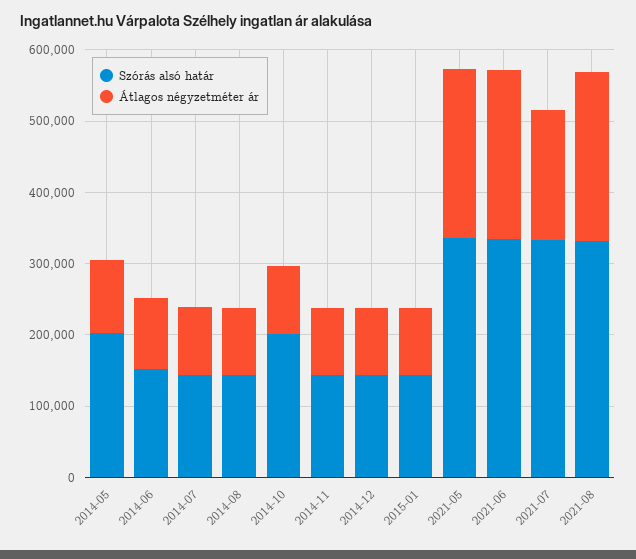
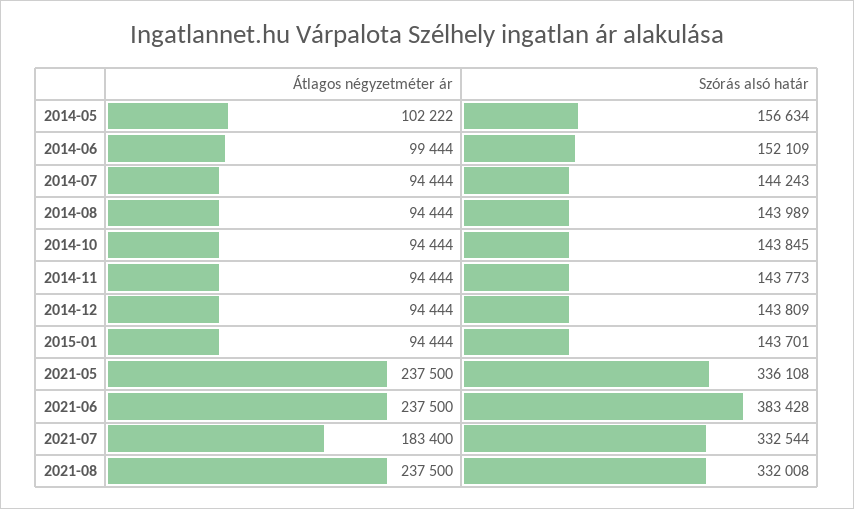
Szórás alsó határ, 2014-05: 200000 -> 156634
Szórás alsó határ, 2014-10: 200000 -> 143845
Szórás alsó határ, 2021-06: 340000 -> 383428

